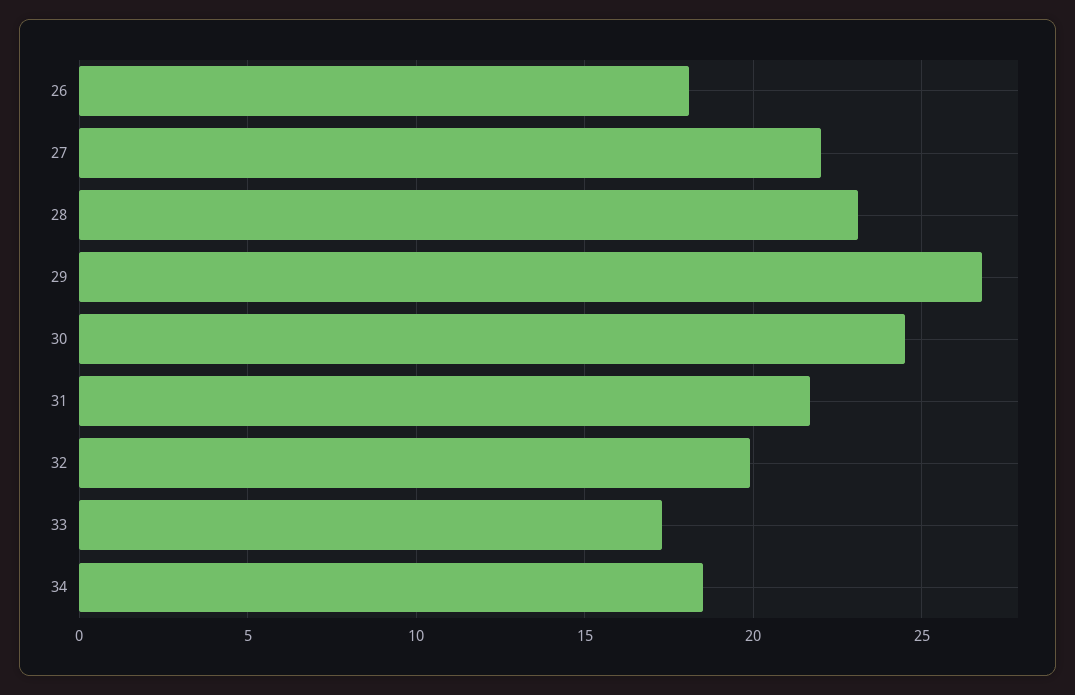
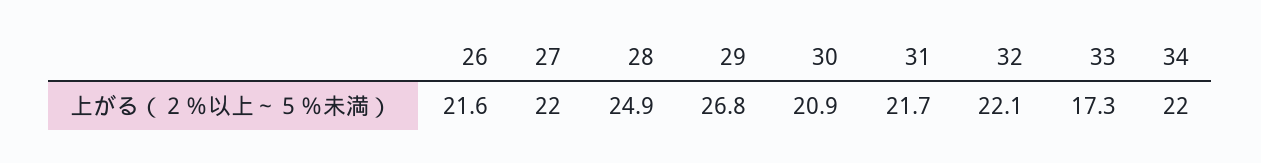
26: 18 -> 21.6
28: 23 -> 24.9
30: 24.5 -> 20.9
32: 20 -> 22.1
34: 18.5 -> 22

